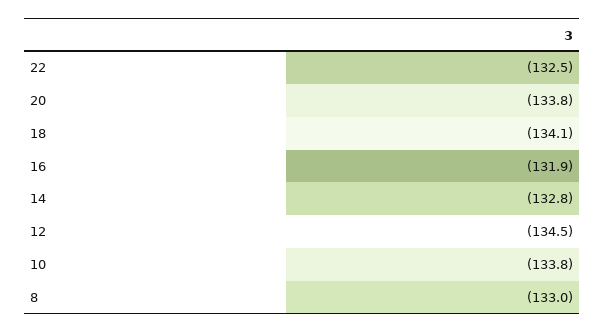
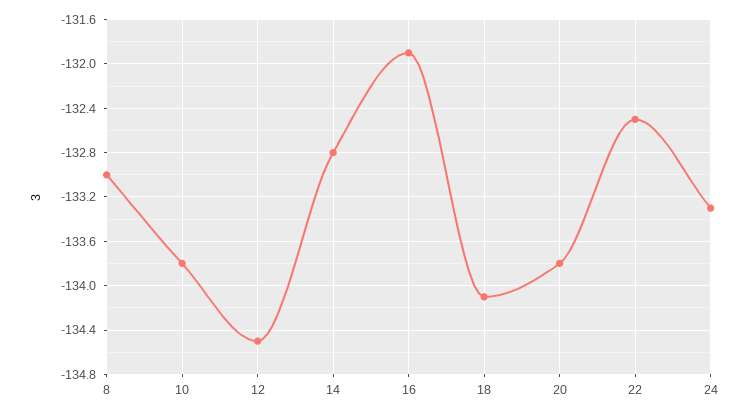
24: none -> -133.3

